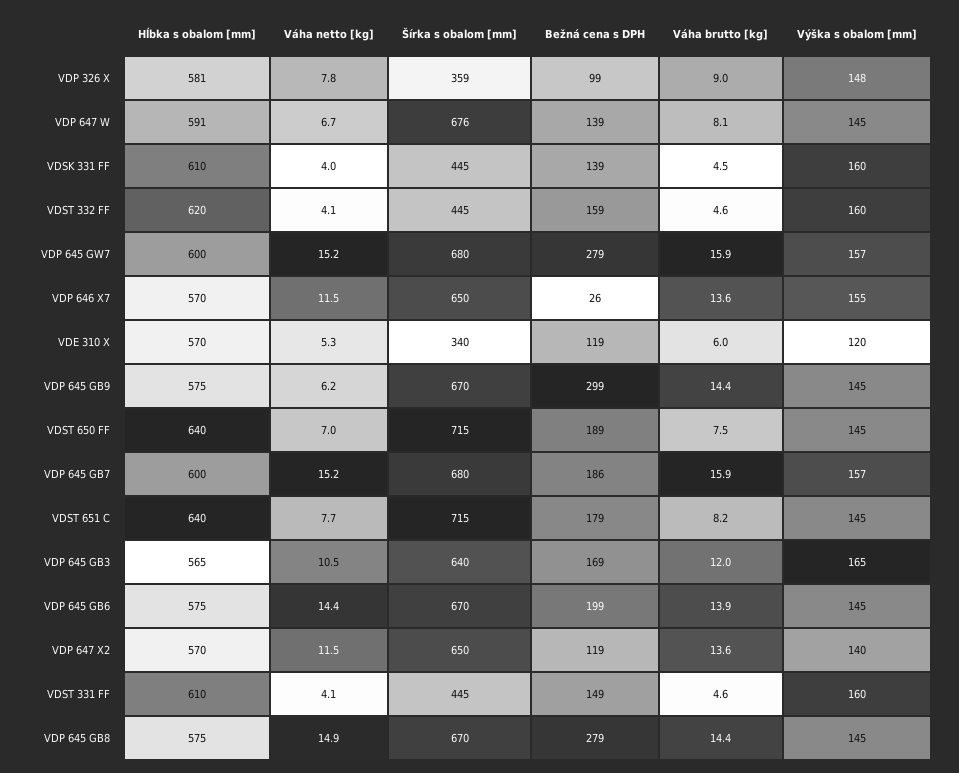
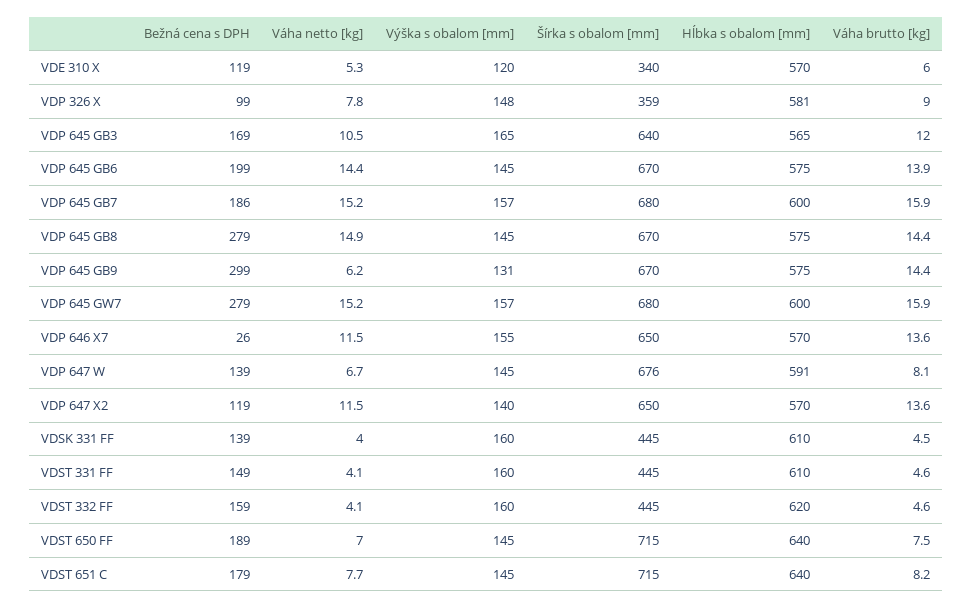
Výška s obalom [mm], VDP 645 GB9: 145 -> 131

